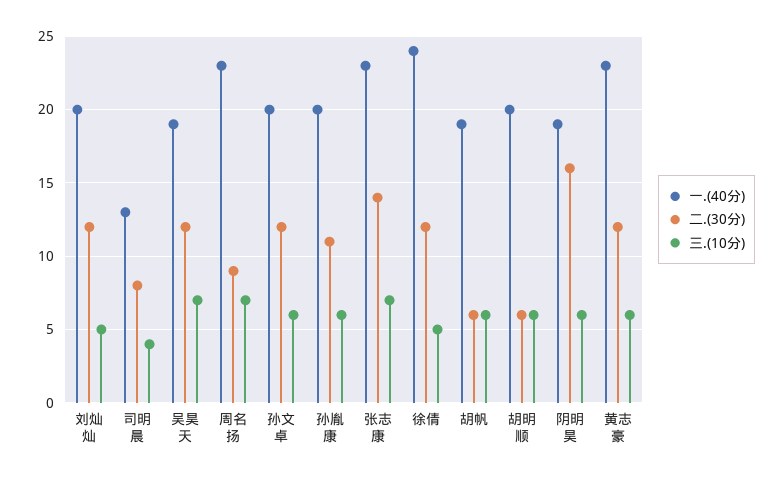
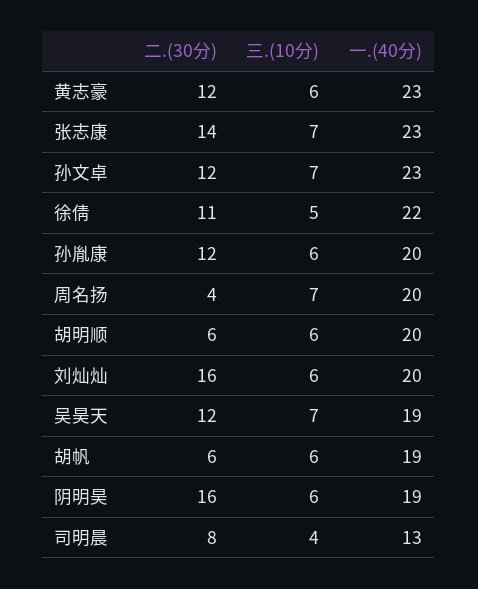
二.(30分), 刘灿灿: 12 -> 16
三.(10分), 刘灿灿: 5 -> 6
一.(40分), 周名扬: 23 -> 20
二.(30分), 周名扬: 9 -> 4
一.(40分), 孙文卓: 20 -> 23
三.(10分), 孙文卓: 6 -> 7
二.(30分), 孙胤康: 11 -> 12
一.(40分), 徐倩: 24 -> 22
二.(30分), 徐倩: 12 -> 11

